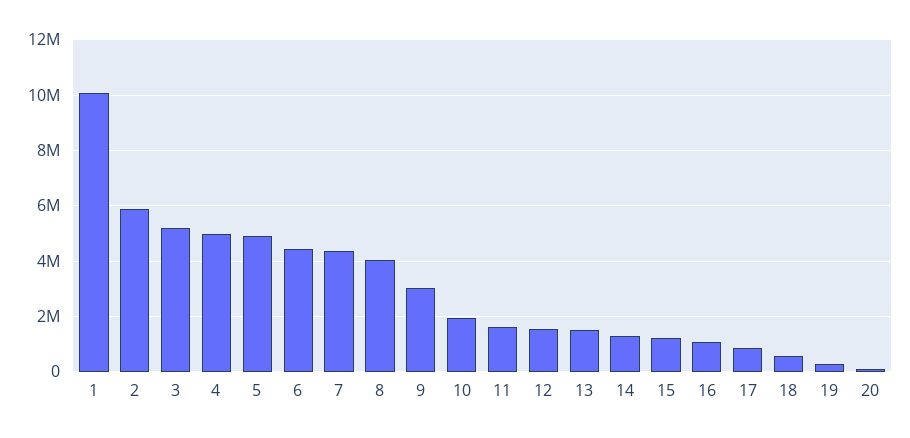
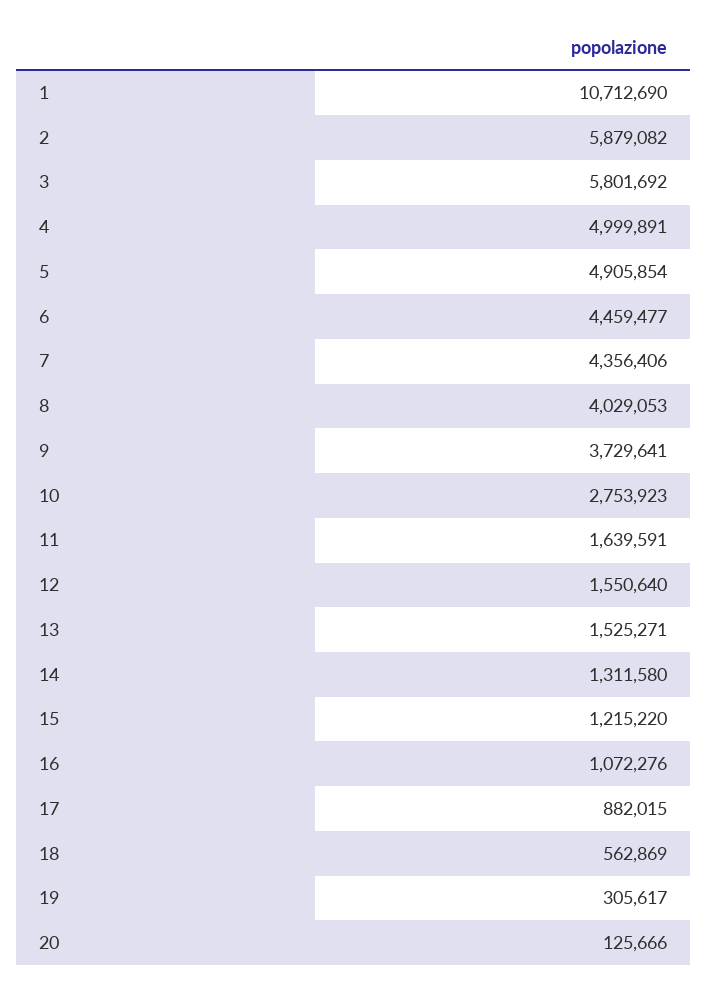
1: 10000000 -> 10712690
3: 5250000 -> 5801692
9: 3000000 -> 3729641
10: 2000000 -> 2753923

